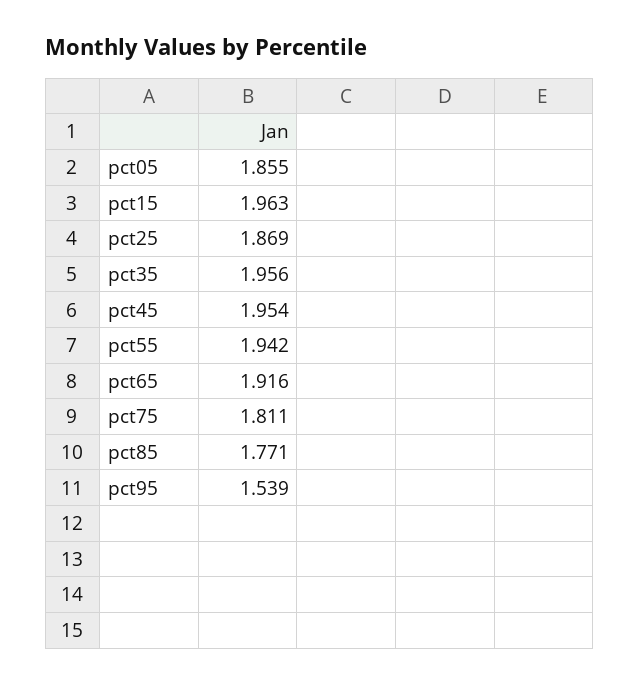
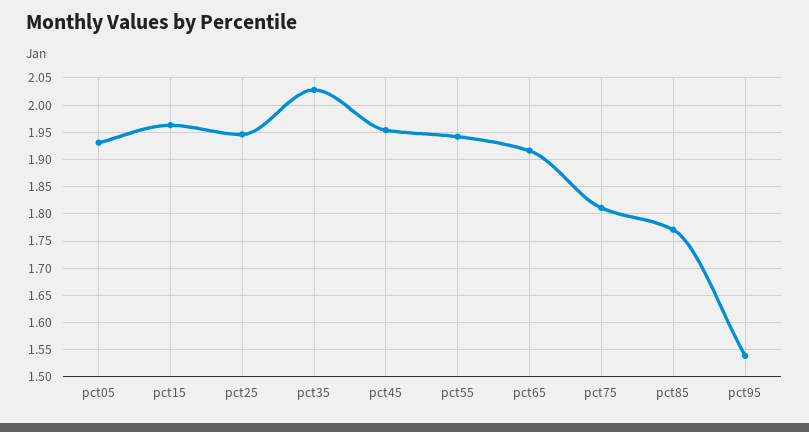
pct05: 1.855 -> 1.925
pct25: 1.869 -> 1.95
pct35: 1.956 -> 2.025

